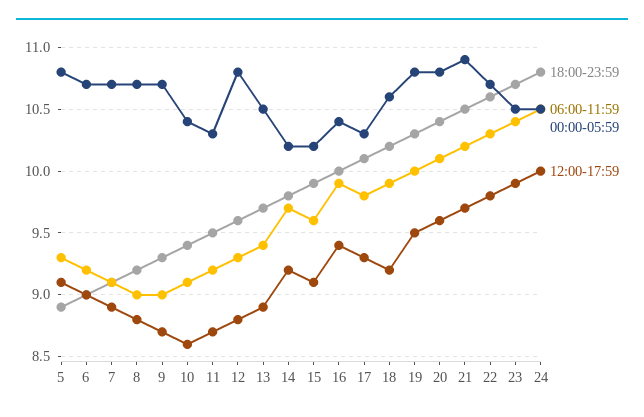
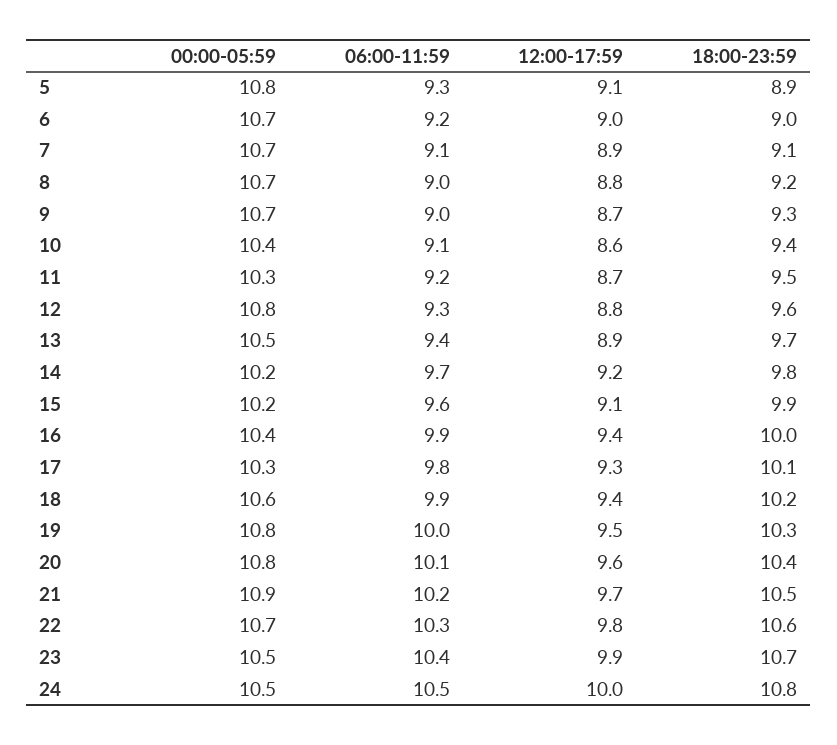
12:00-17:59, 18: 9.2 -> 9.4

